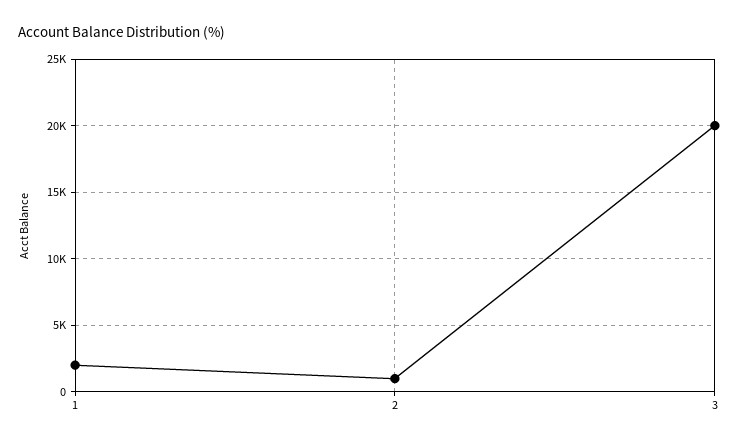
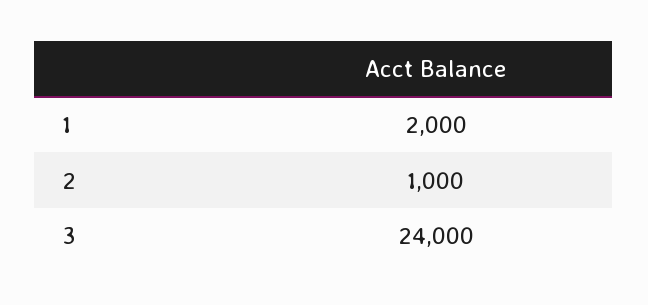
3: 20000 -> 24000

